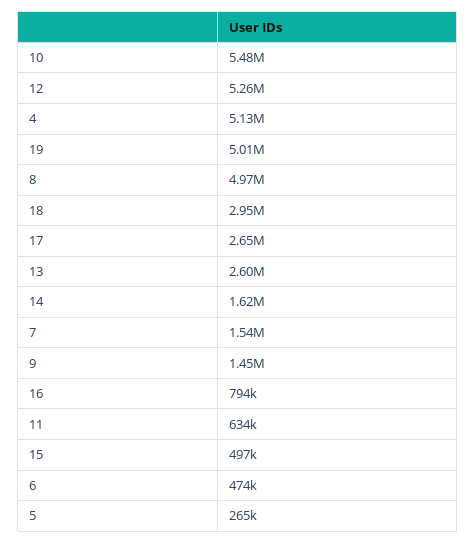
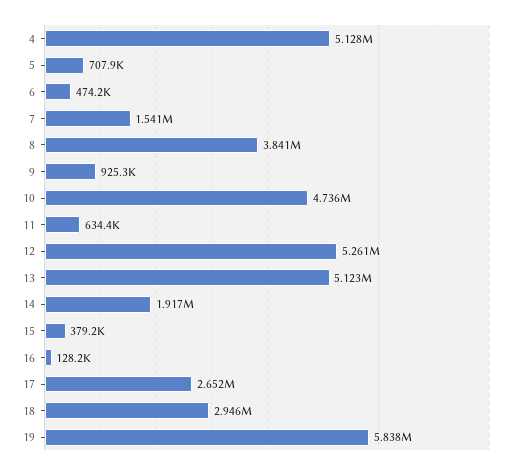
10: 5480000 -> 4736000
19: 5010000 -> 5838000
8: 4970000 -> 3841000
13: 2600000 -> 5123000
14: 1620000 -> 1917000
9: 1450000 -> 925300
16: 794000 -> 128200
15: 497000 -> 379200
5: 265000 -> 707900

